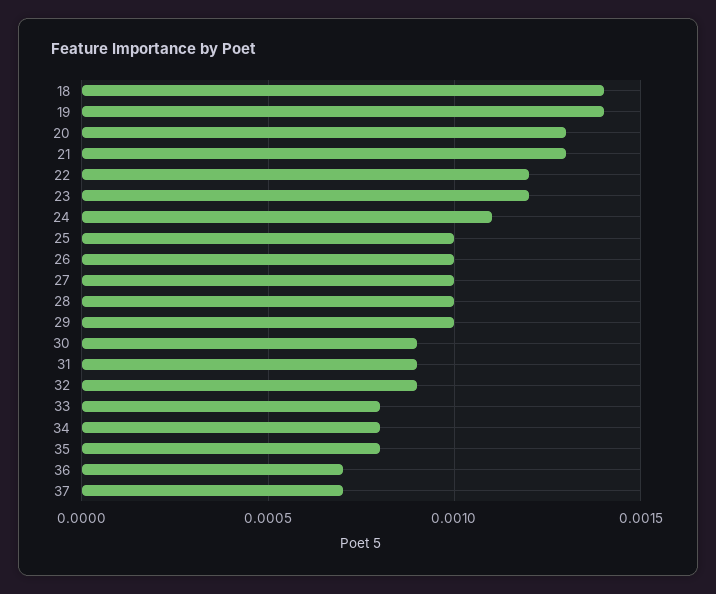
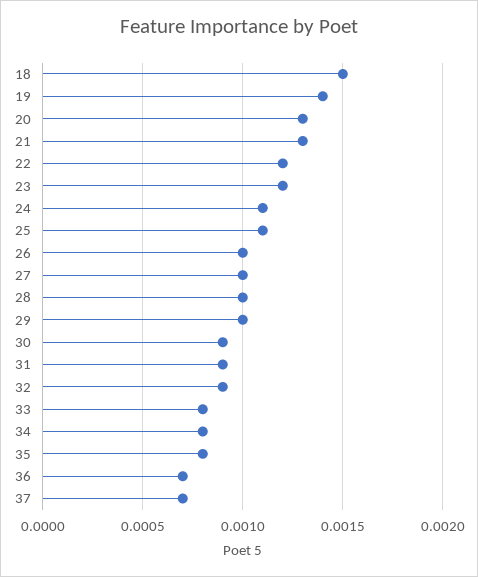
18: 0.0014 -> 0.0015
25: 0.001 -> 0.0011

